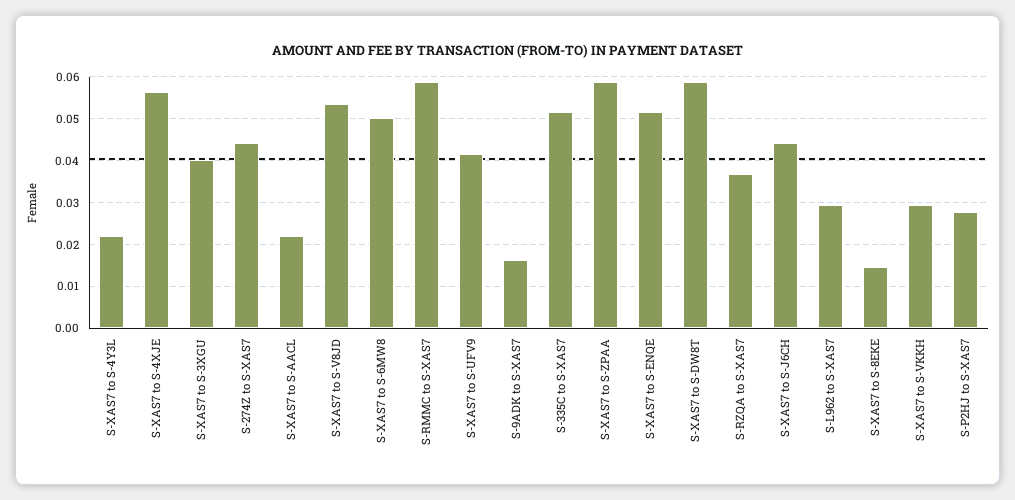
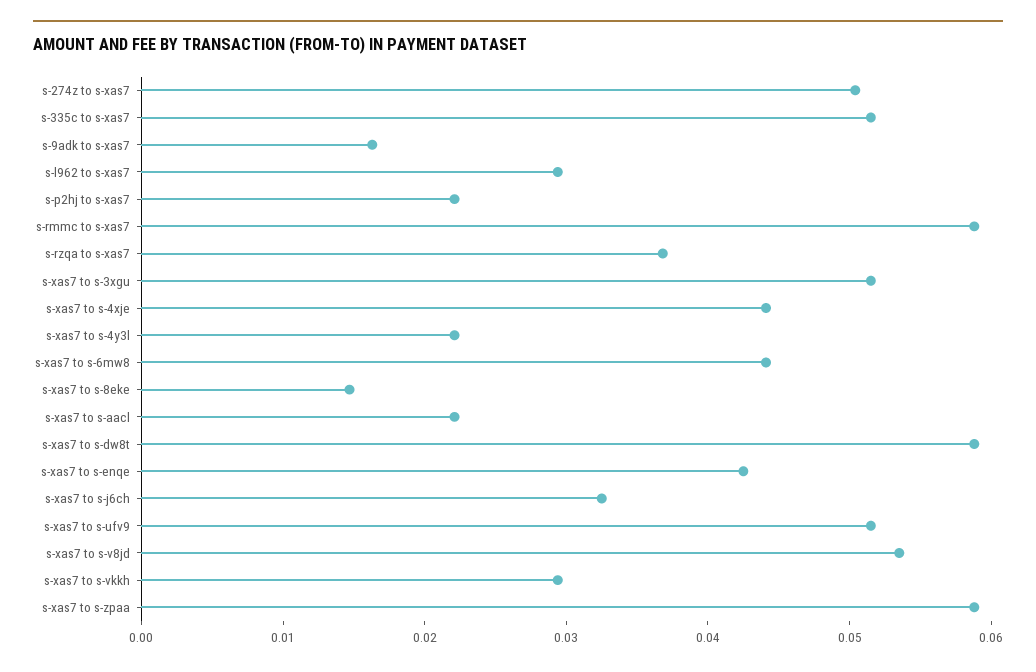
S-XAS7 to S-4XJE: 0.056 -> 0.044
S-XAS7 to S-3XGU: 0.04 -> 0.052
S-274Z to S-XAS7: 0.044 -> 0.05
S-XAS7 to S-6MW8: 0.05 -> 0.044
S-XAS7 to S-UFV9: 0.042 -> 0.052
S-XAS7 to S-ENQE: 0.052 -> 0.042
S-XAS7 to S-J6CH: 0.044 -> 0.032
S-P2HJ to S-XAS7: 0.028 -> 0.022

